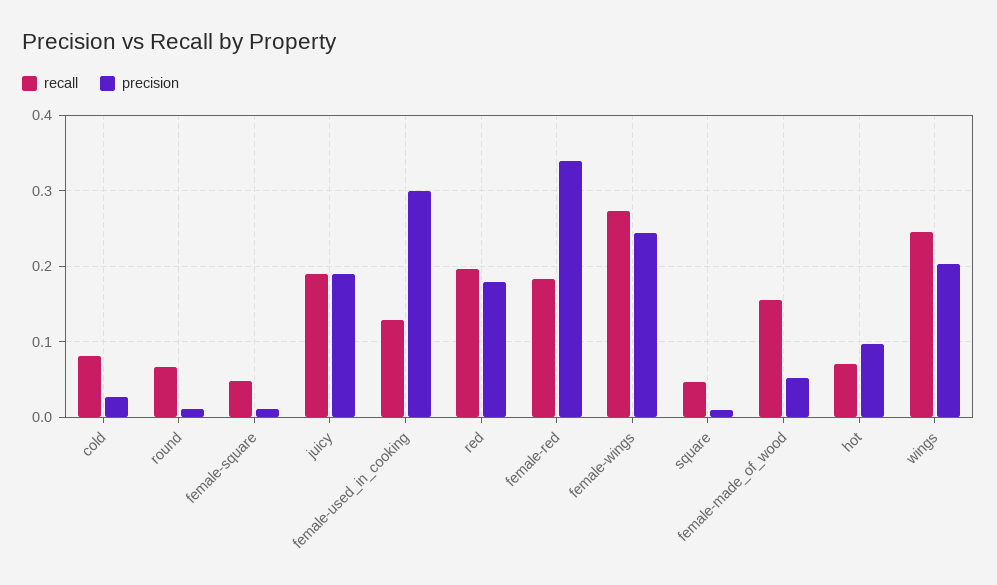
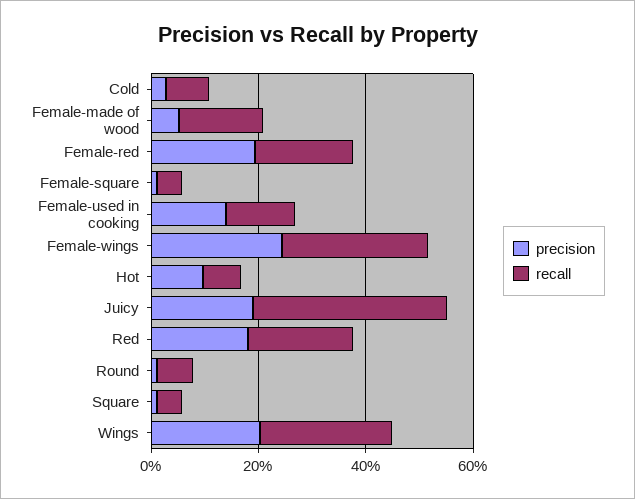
recall, juicy: 0.19 -> 0.35
precision, female-used_in_cooking: 0.3 -> 0.15
precision, female-red: 0.34 -> 0.2

